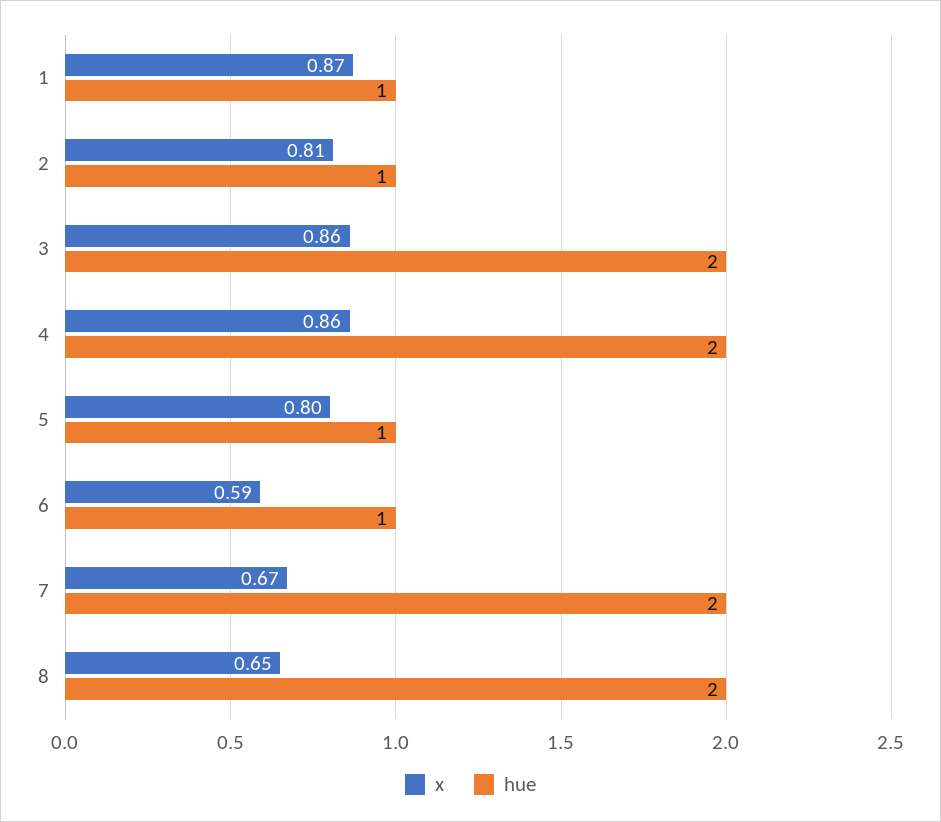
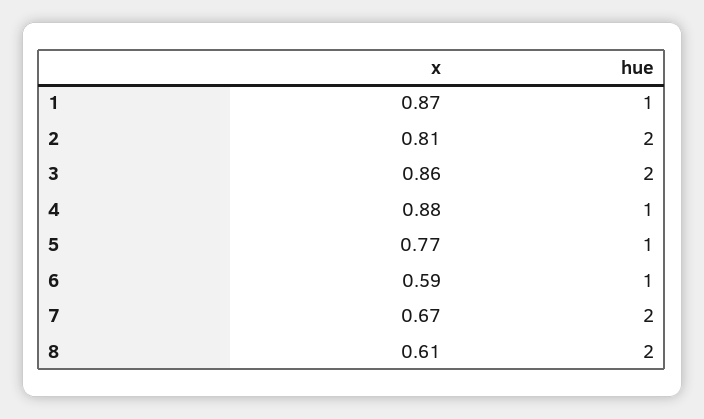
hue, 2: 1 -> 2
x, 4: 0.86 -> 0.88
hue, 4: 2 -> 1
x, 5: 0.8 -> 0.77
x, 8: 0.65 -> 0.61

